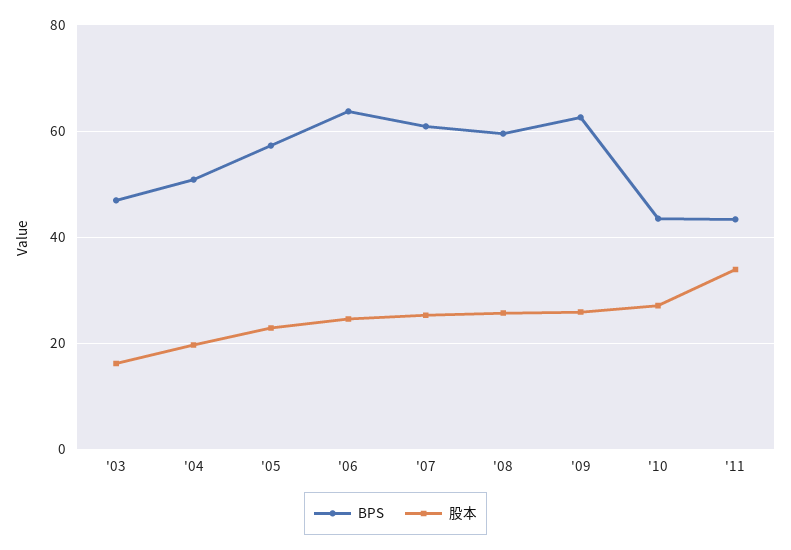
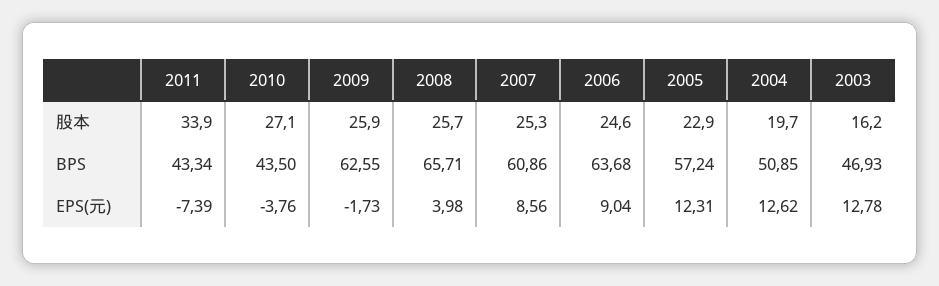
BPS, '08: 60 -> 65.71
EPS(元), '11: none -> -7.39
EPS(元), '10: none -> -3.76
EPS(元), '09: none -> -1.73
EPS(元), '08: none -> 3.98
EPS(元), '07: none -> 8.56
EPS(元), '06: none -> 9.04
EPS(元), '05: none -> 12.31
EPS(元), '04: none -> 12.62
EPS(元), '03: none -> 12.78

